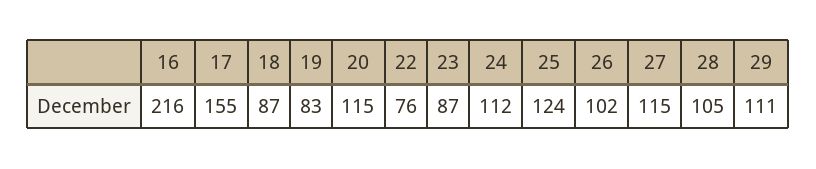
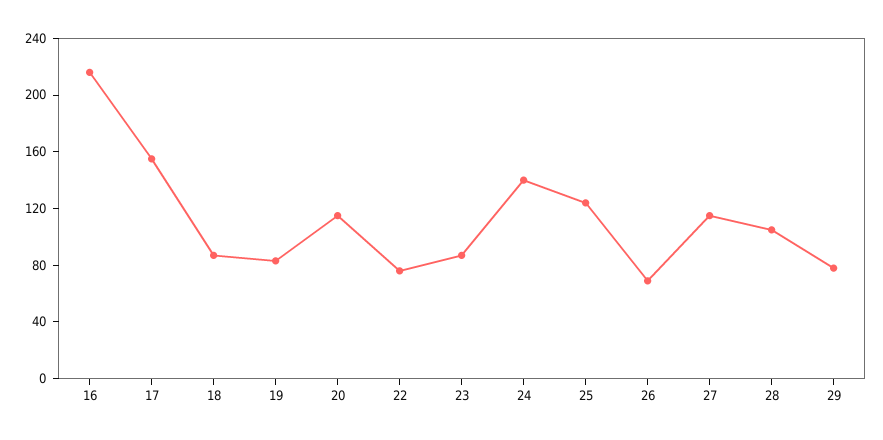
24: 112 -> 140
26: 102 -> 70
29: 111 -> 80

